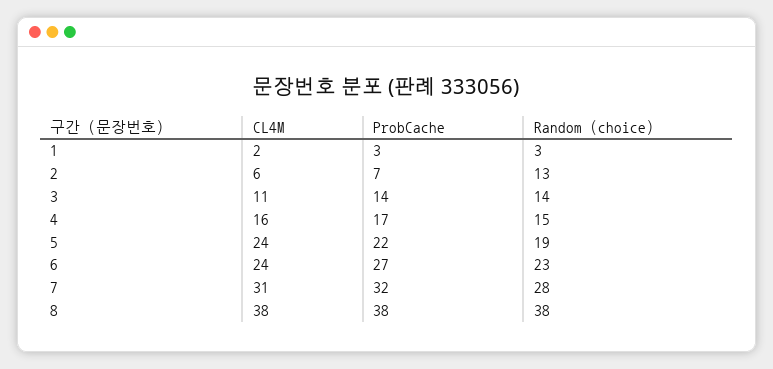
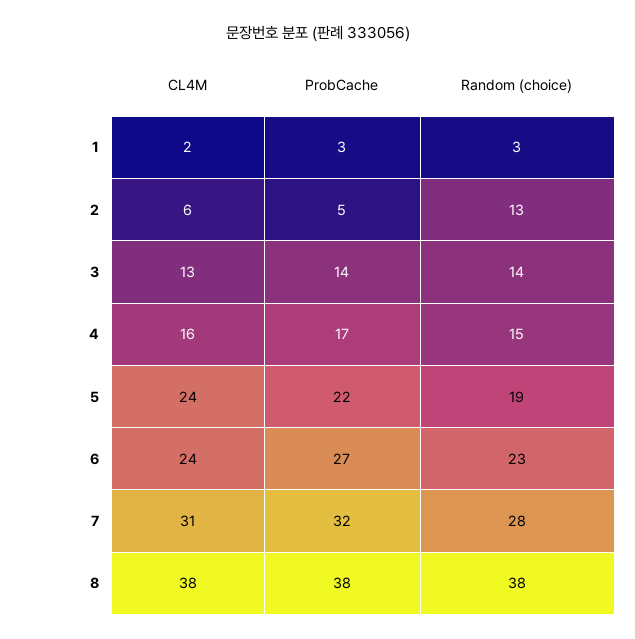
ProbCache, 2: 7 -> 5
CL4M, 3: 11 -> 13

